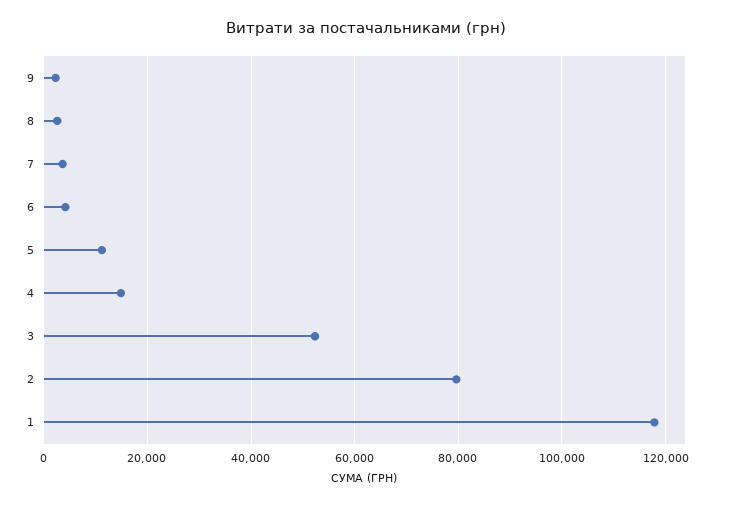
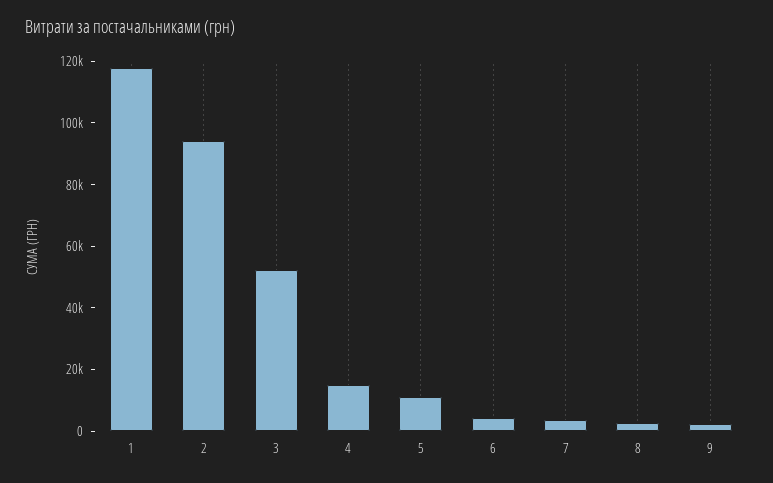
2: 80000 -> 95000

